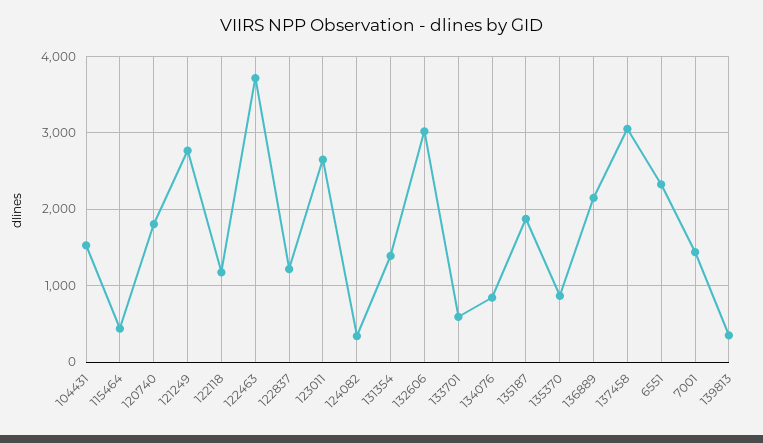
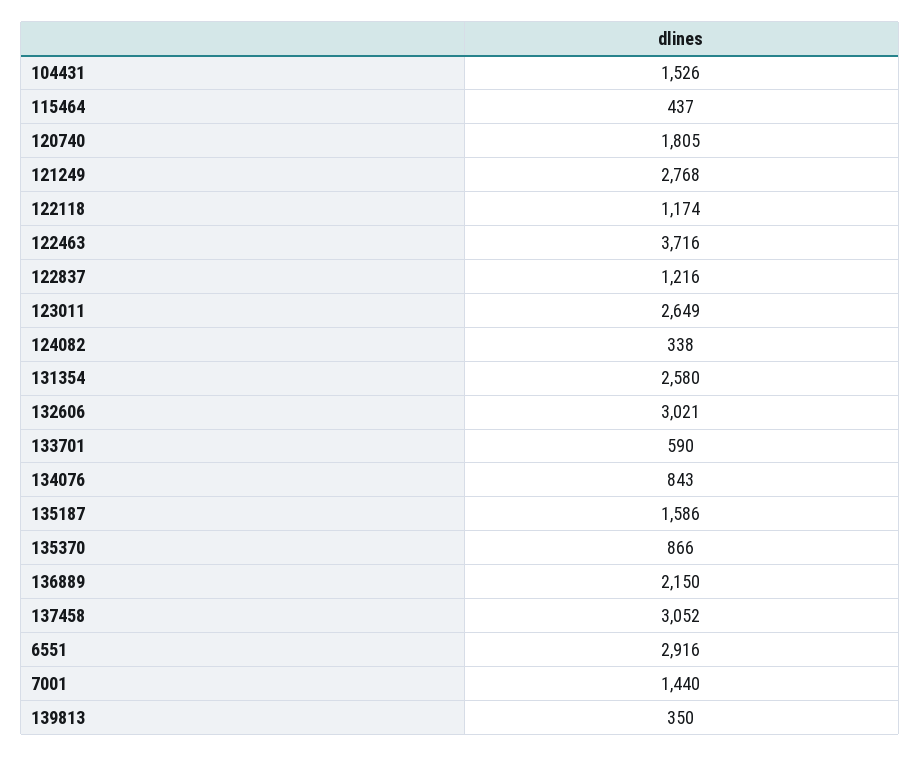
131354: 1400 -> 2580
135187: 1900 -> 1586
6551: 2300 -> 2916

